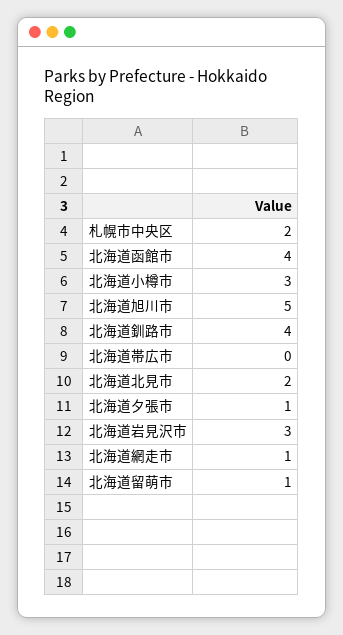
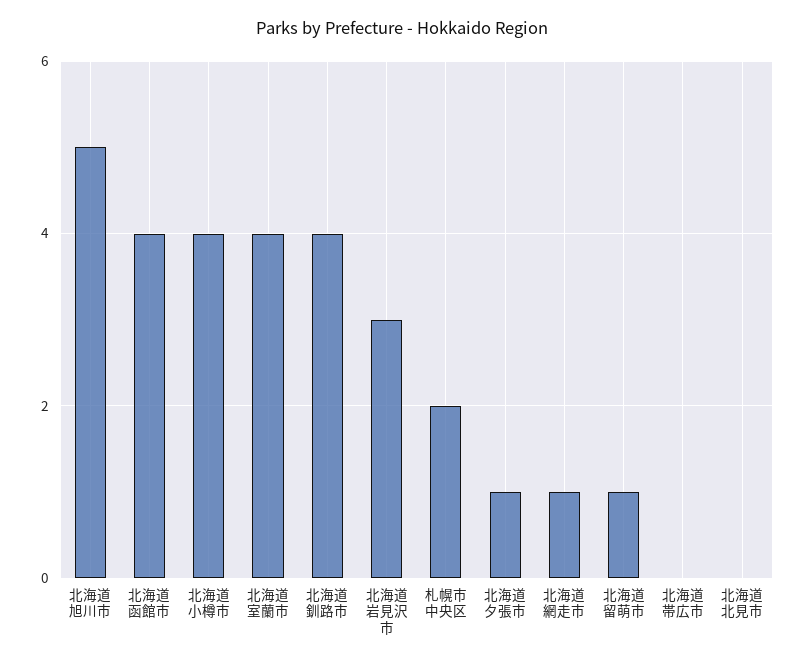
北海道小樽市: 3 -> 4
北海道北見市: 2 -> 0
北海道室蘭市: none -> 4

